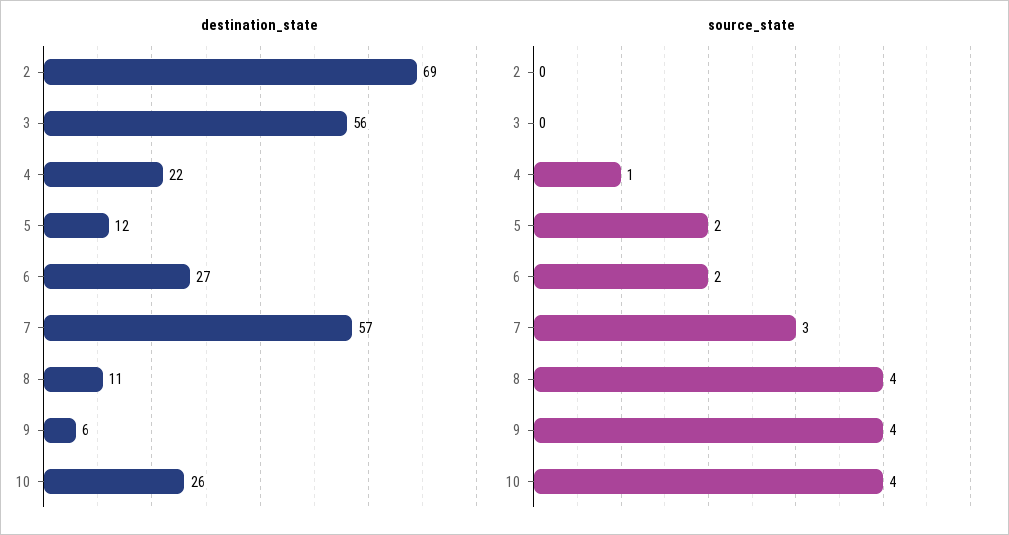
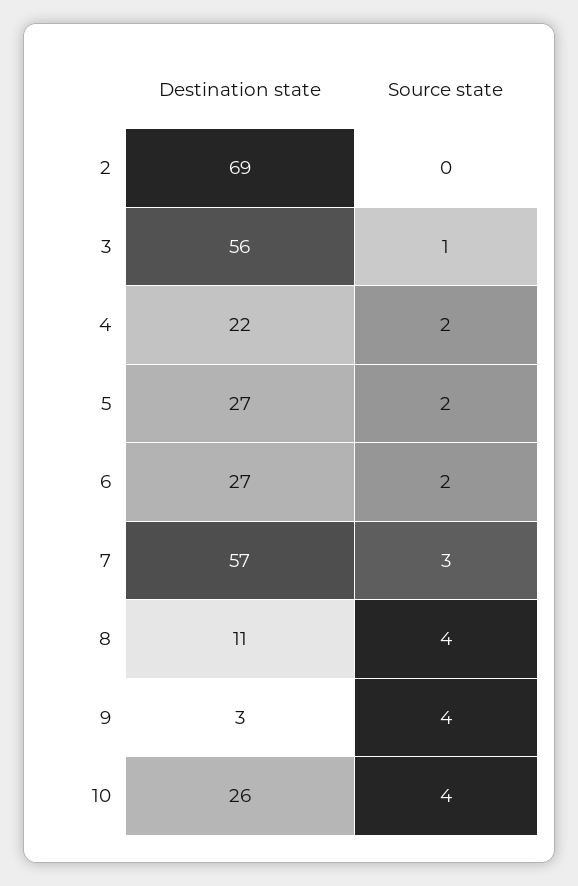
destination_state, 5: 12 -> 27
destination_state, 9: 6 -> 3
source_state, 3: 0 -> 1
source_state, 4: 1 -> 2

